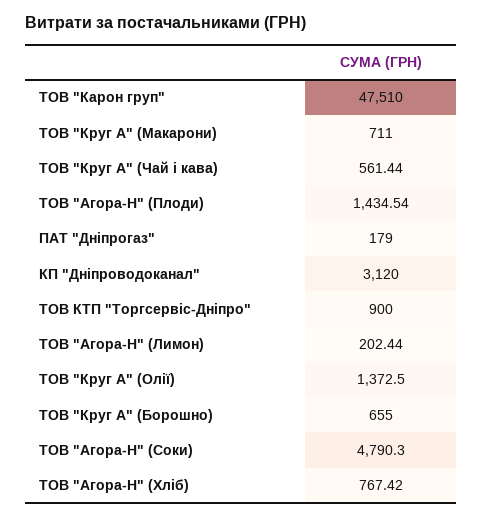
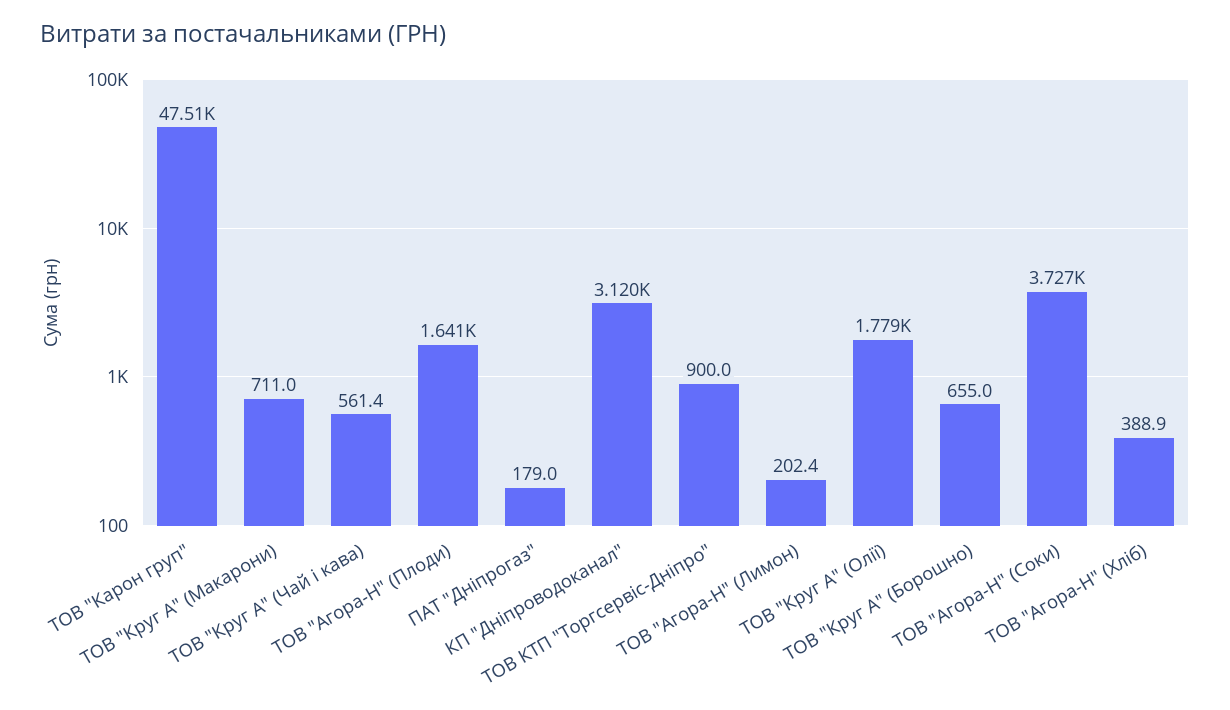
ТОВ "Агора-Н" (Плоди): 1434.54 -> 1641
ТОВ "Круг А" (Олії): 1372.5 -> 1779
ТОВ "Агора-Н" (Соки): 4790.3 -> 3727
ТОВ "Агора-Н" (Хліб): 767.42 -> 388.9

